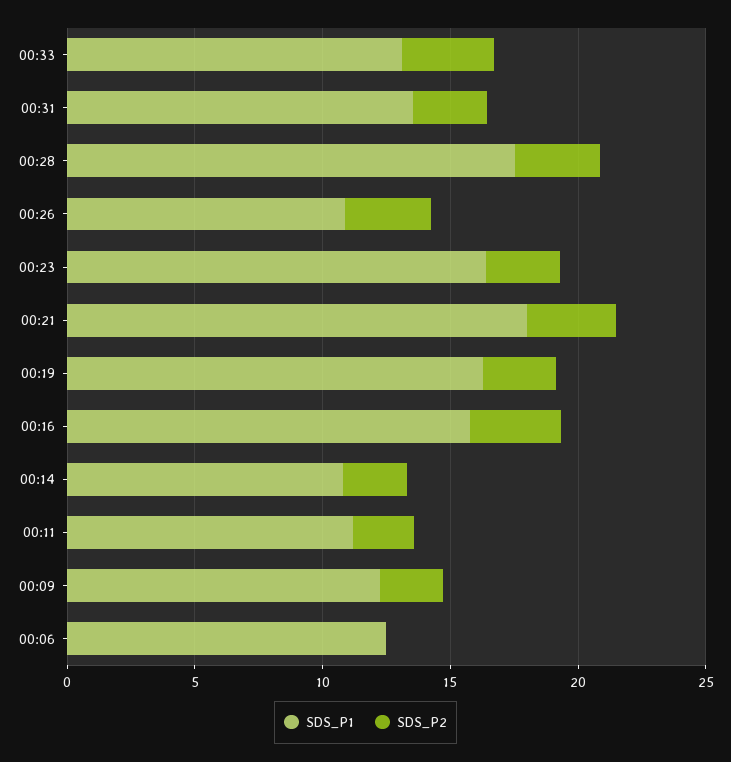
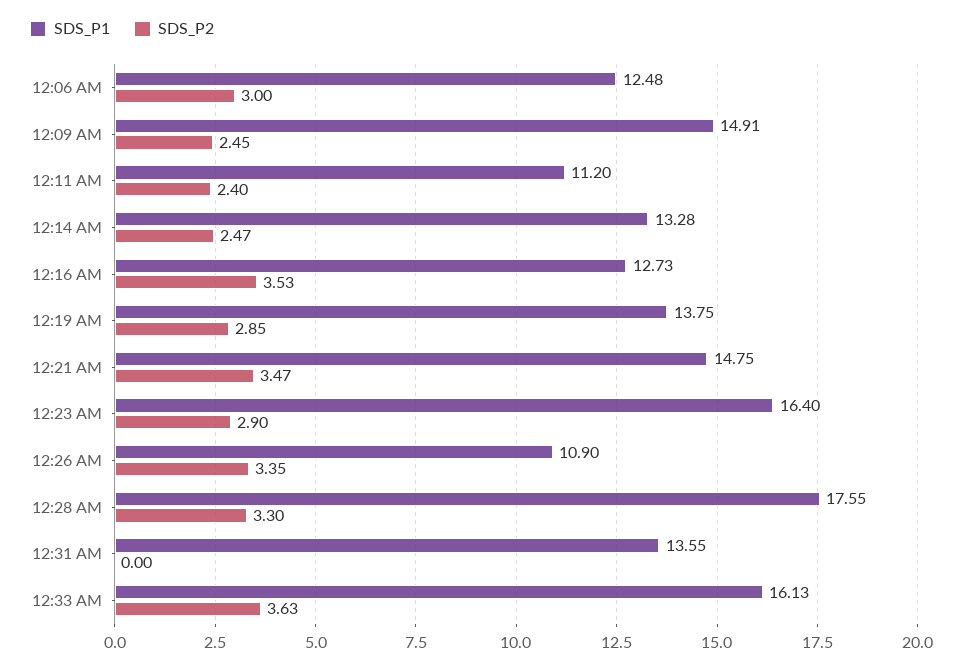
SDS_P1, 00:33: 13 -> 16.13
SDS_P2, 00:31: 3 -> 0
SDS_P1, 00:21: 18 -> 14.75
SDS_P1, 00:19: 16 -> 13.75
SDS_P1, 00:16: 16 -> 12.73
SDS_P1, 00:14: 11 -> 13.28
SDS_P1, 00:09: 12 -> 14.91
SDS_P2, 00:06: 0 -> 3

